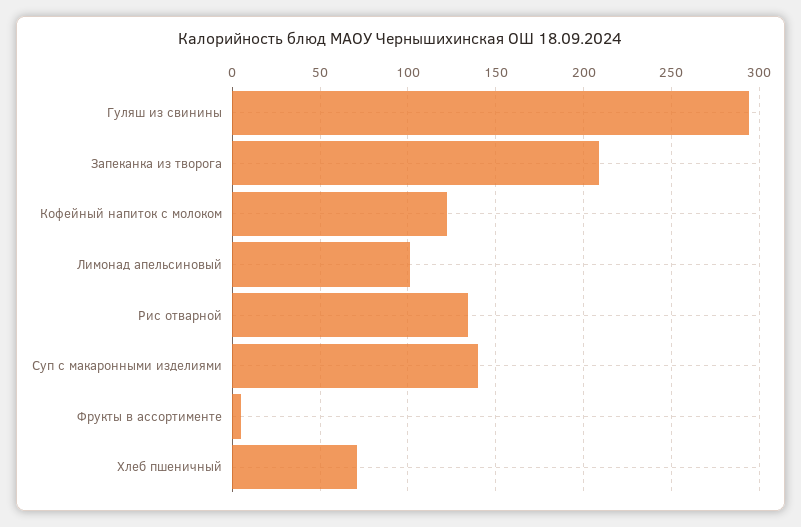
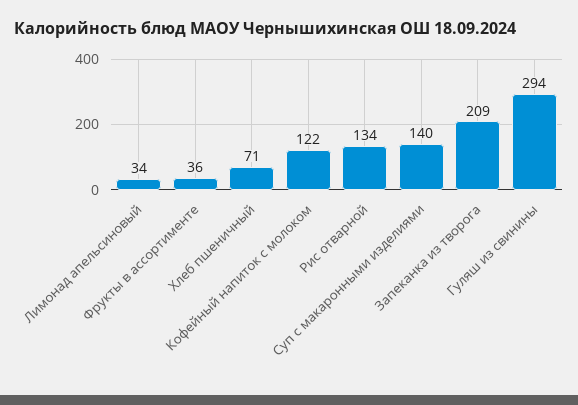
Лимонад апельсиновый: 100 -> 34
Фрукты в ассортименте: 5 -> 36

